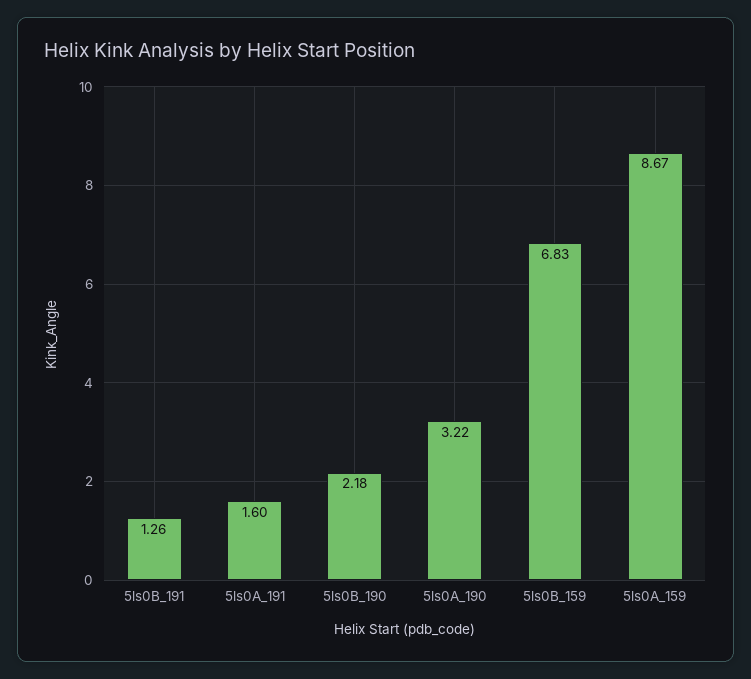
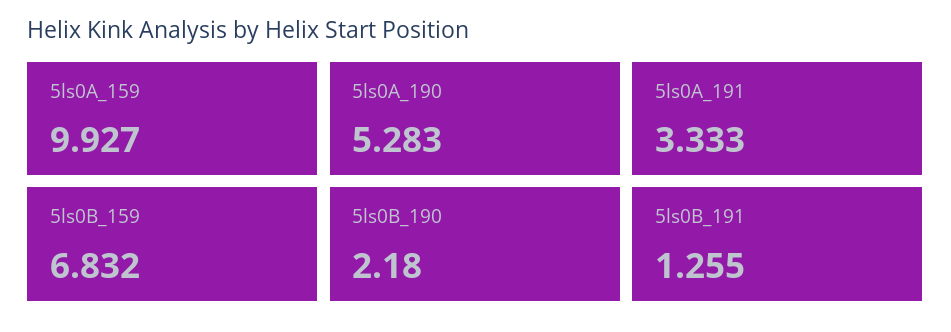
5ls0A_191: 1.6 -> 3.333
5ls0A_190: 3.22 -> 5.283
5ls0A_159: 8.67 -> 9.927

